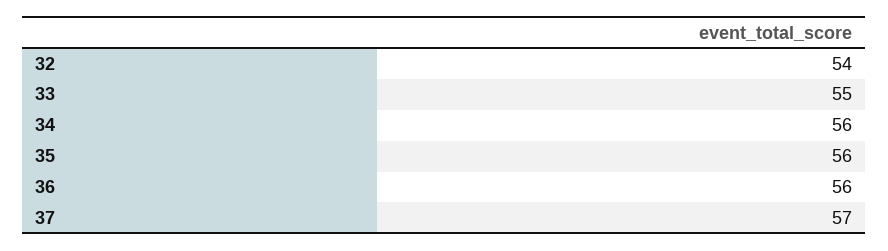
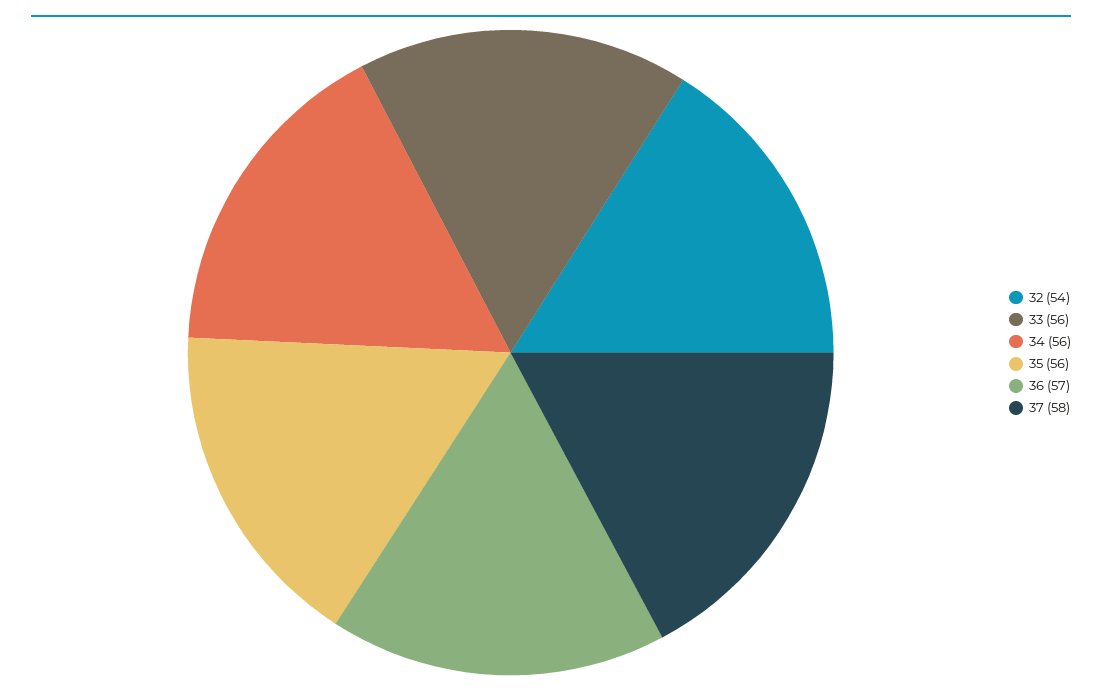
33: 55 -> 56
36: 56 -> 57
37: 57 -> 58

